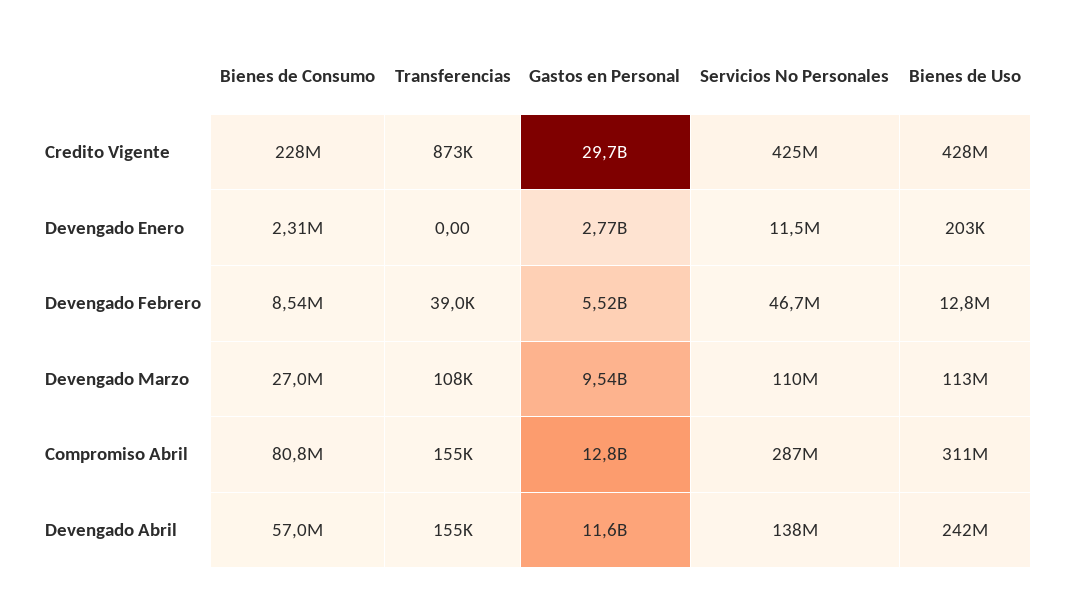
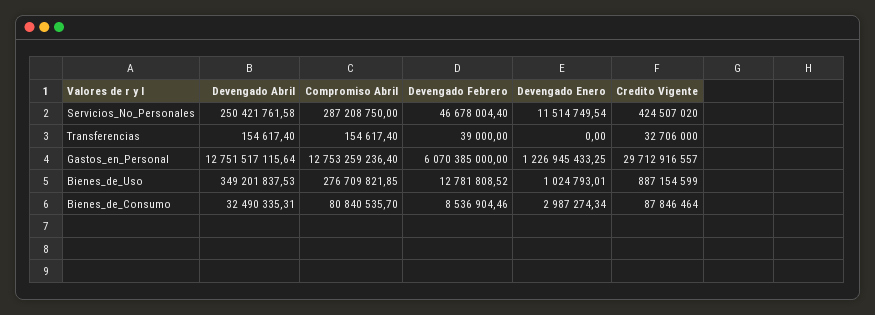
Bienes de Consumo, Credito Vigente: 228000000 -> 87846464
Transferencias, Credito Vigente: 873000 -> 32706000
Bienes de Uso, Credito Vigente: 428000000 -> 887154599
Bienes de Consumo, Devengado Enero: 2310000 -> 2987274.34
Gastos en Personal, Devengado Enero: 2770000000 -> 1226945433.25
Bienes de Uso, Devengado Enero: 203000 -> 1024793.01
Gastos en Personal, Devengado Febrero: 5520000000 -> 6070385000
Bienes de Consumo, Devengado Marzo: 27000000 -> none
Transferencias, Devengado Marzo: 108000 -> none
Gastos en Personal, Devengado Marzo: 9540000000 -> none
Servicios No Personales, Devengado Marzo: 110000000 -> none
Bienes de Uso, Devengado Marzo: 113000000 -> none
Bienes de Uso, Compromiso Abril: 311000000 -> 276709821.85
Bienes de Consumo, Devengado Abril: 57000000 -> 32490335.31
Gastos en Personal, Devengado Abril: 11600000000 -> 12751517115.64
Servicios No Personales, Devengado Abril: 138000000 -> 250421761.58
Bienes de Uso, Devengado Abril: 242000000 -> 349201837.53

